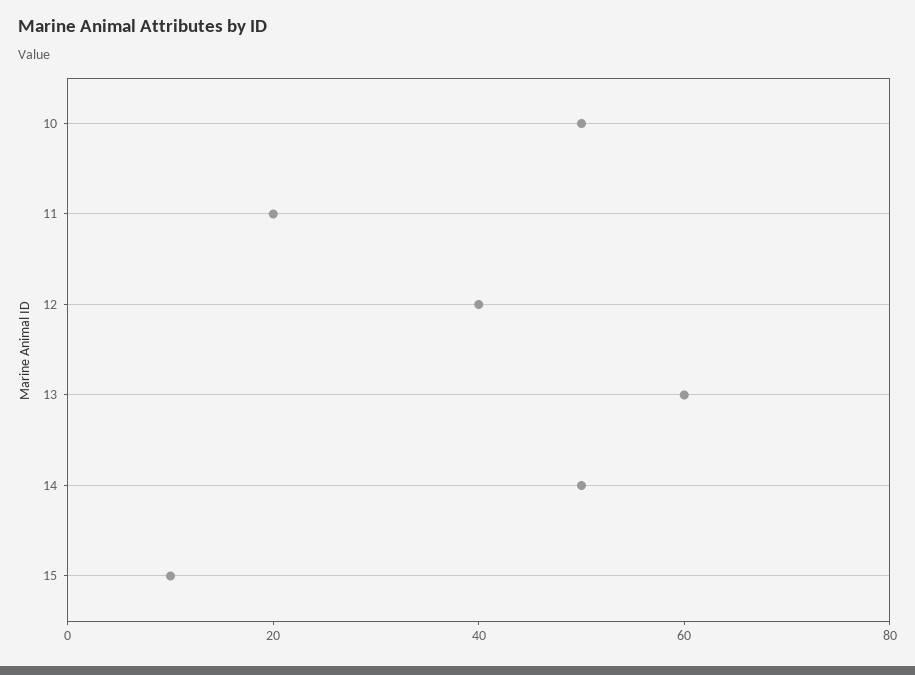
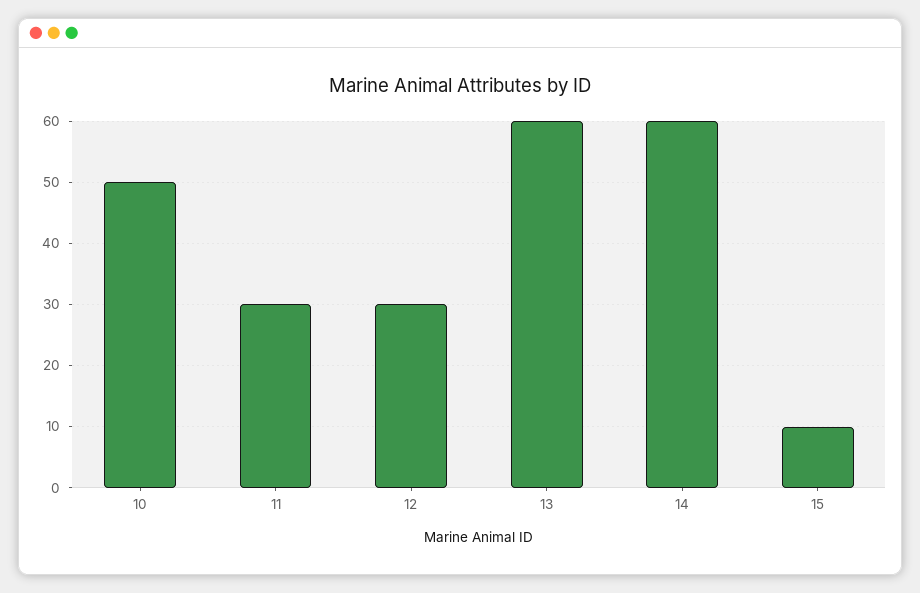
11: 20 -> 30
12: 40 -> 30
14: 50 -> 60

